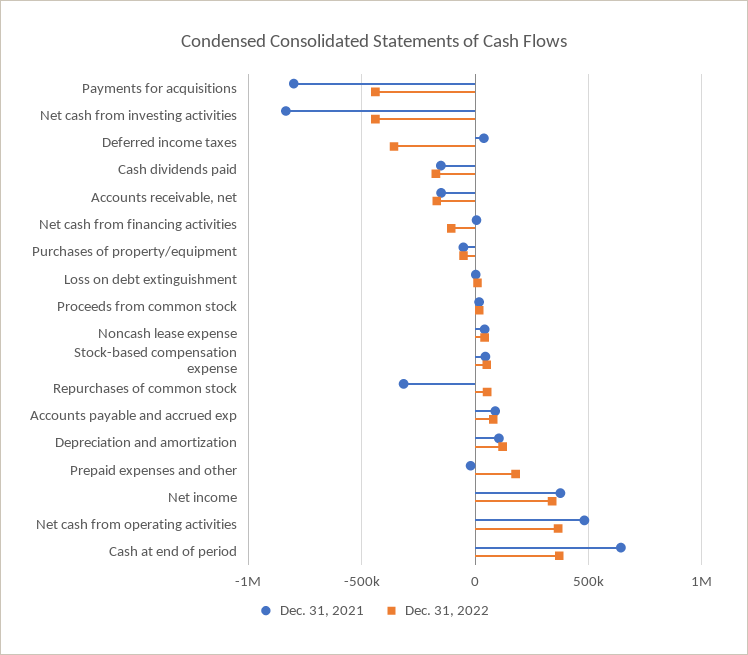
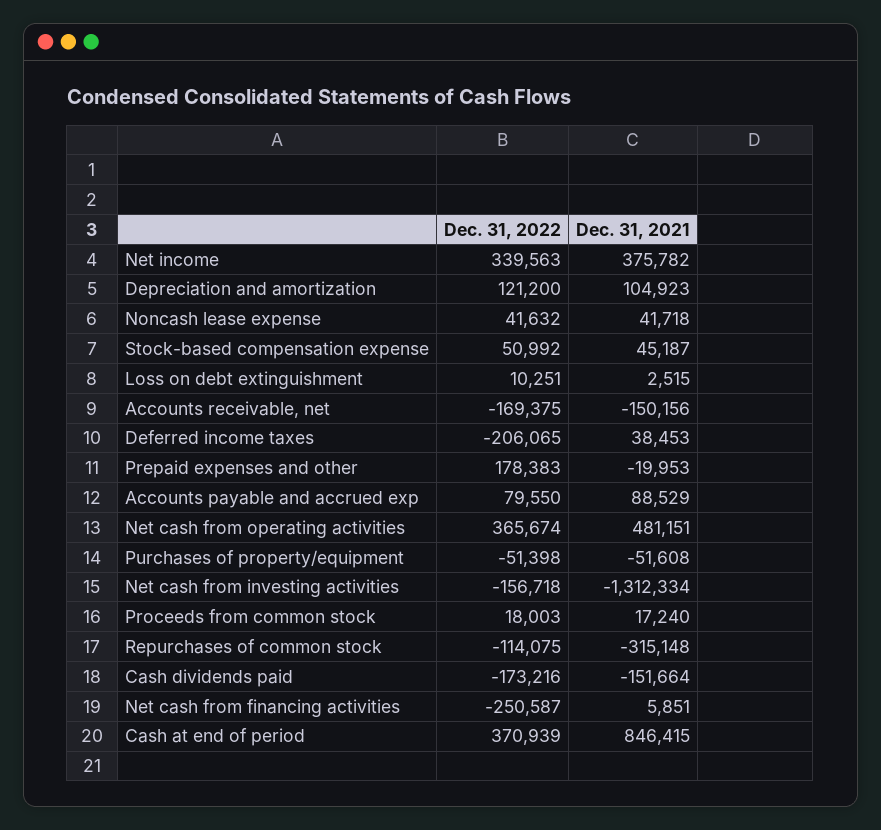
Dec. 31, 2021, Payments for acquisitions: -800000 -> none
Dec. 31, 2022, Payments for acquisitions: -450000 -> none
Dec. 31, 2021, Net cash from investing activities: -850000 -> -1312334
Dec. 31, 2022, Net cash from investing activities: -450000 -> -156718
Dec. 31, 2022, Deferred income taxes: -350000 -> -206065
Dec. 31, 2022, Net cash from financing activities: -100000 -> -250587
Dec. 31, 2022, Repurchases of common stock: 50000 -> -114075
Dec. 31, 2021, Cash at end of period: 650000 -> 846415

